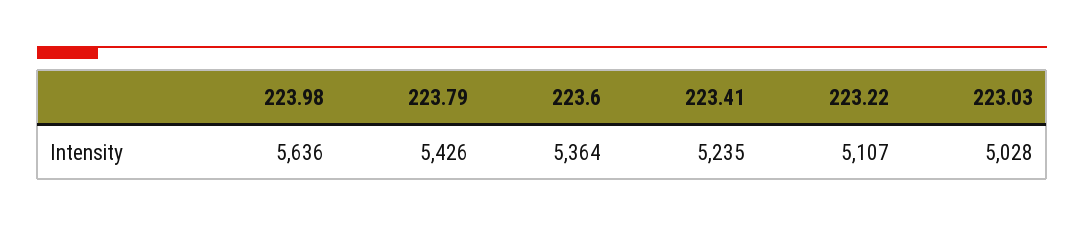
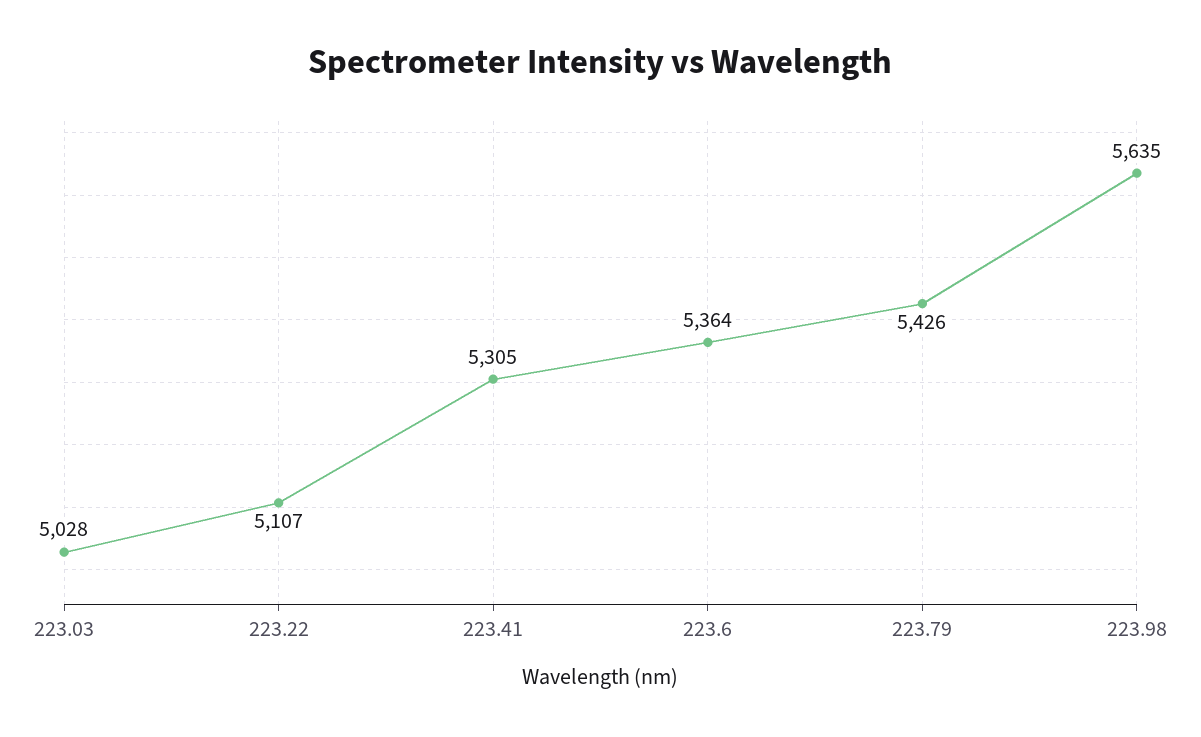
223.98: 5636 -> 5635
223.41: 5235 -> 5305

